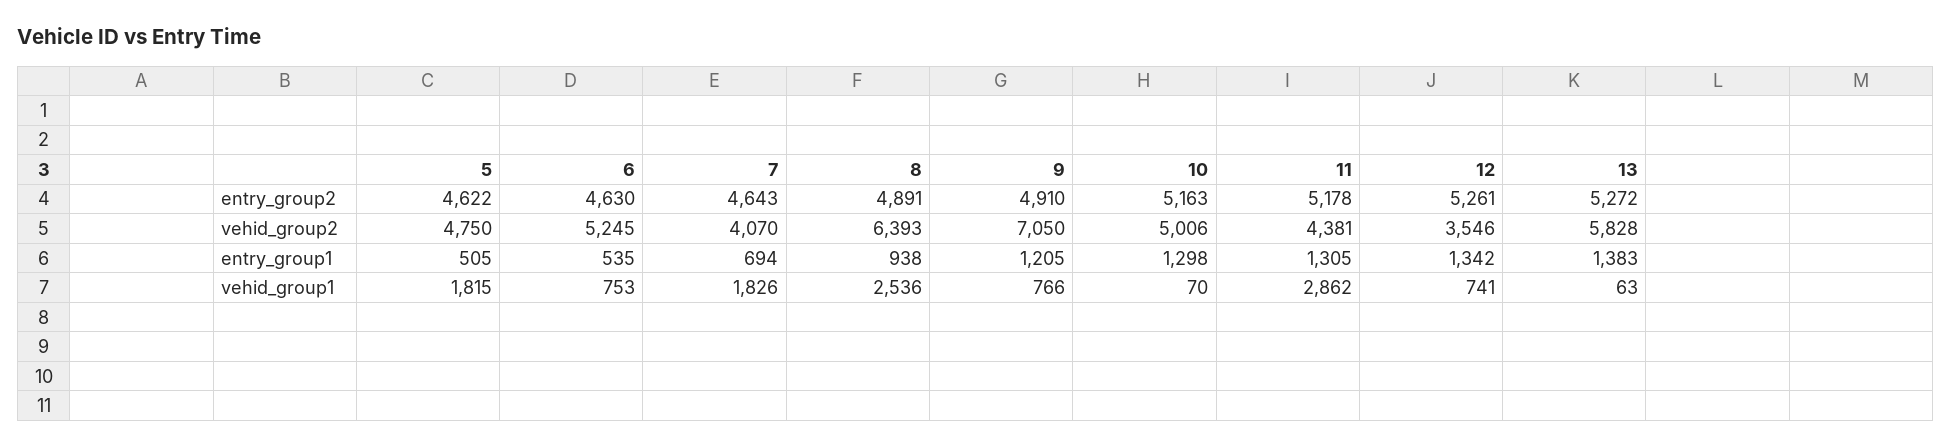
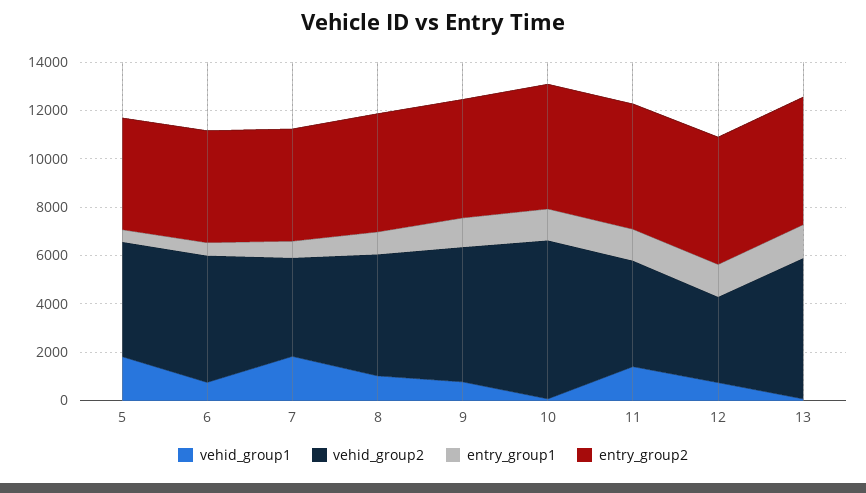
vehid_group2, 8: 6393 -> 5000
vehid_group2, 9: 7050 -> 5500
vehid_group2, 10: 5006 -> 6500
vehid_group1, 8: 2536 -> 1000
vehid_group1, 11: 2862 -> 1500

